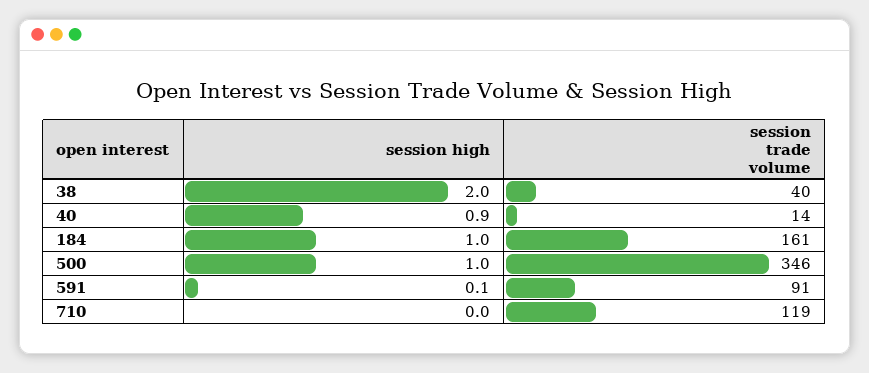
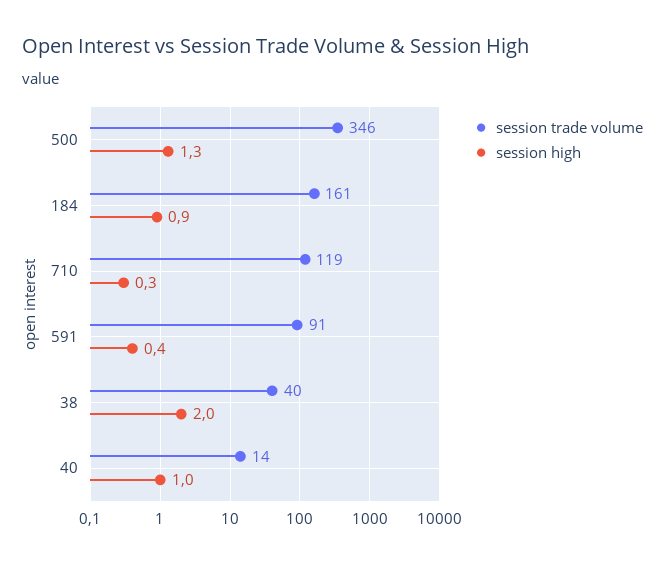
session high, 40: 0.9 -> 1
session high, 184: 1 -> 0.9
session high, 500: 1 -> 1.3
session high, 591: 0.1 -> 0.4
session high, 710: 0 -> 0.3

